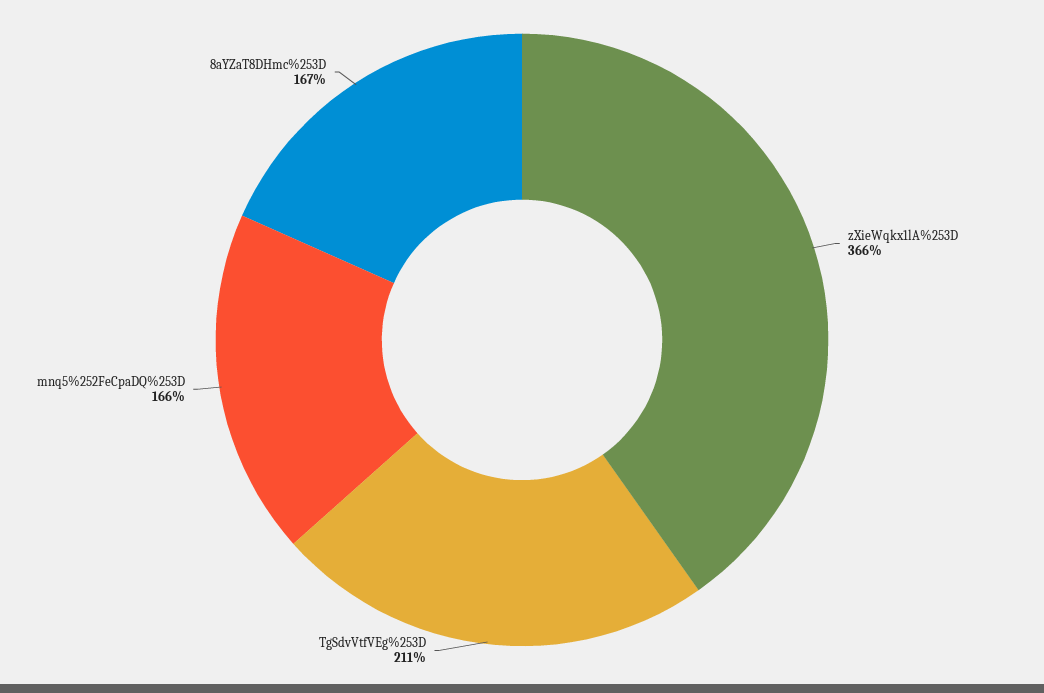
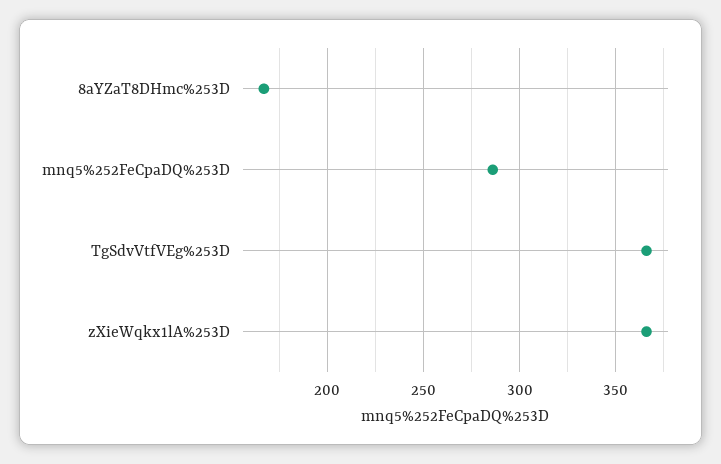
TgSdvVtfVEg%253D: 211 -> 365
mnq5%252FeCpaDQ%253D: 166 -> 285

